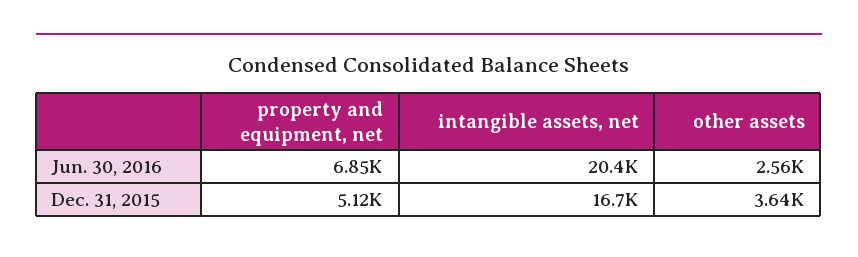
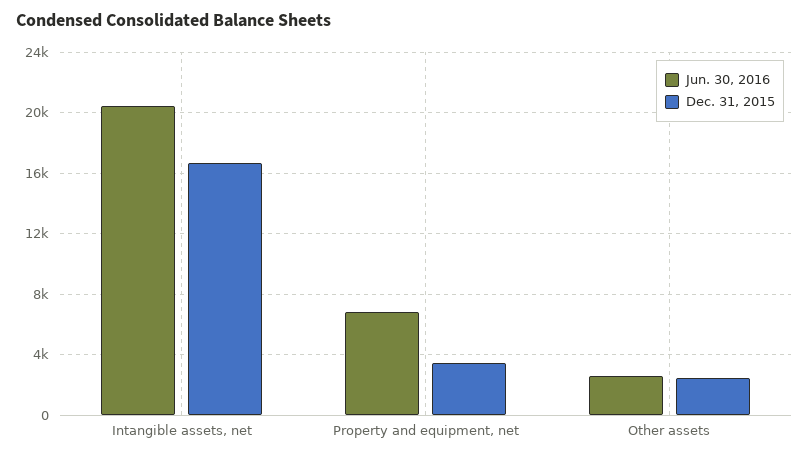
Dec. 31, 2015, property and equipment, net: 5120 -> 3500
Dec. 31, 2015, other assets: 3640 -> 2500

